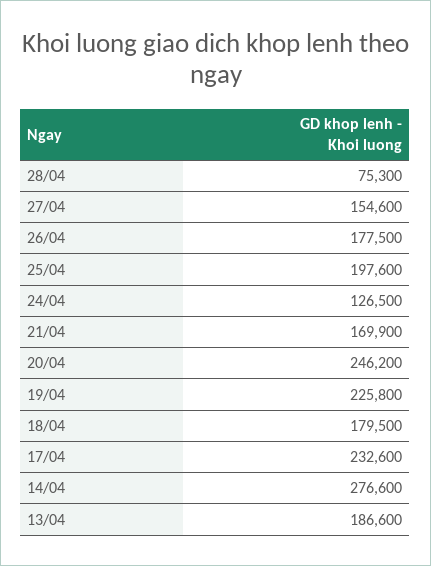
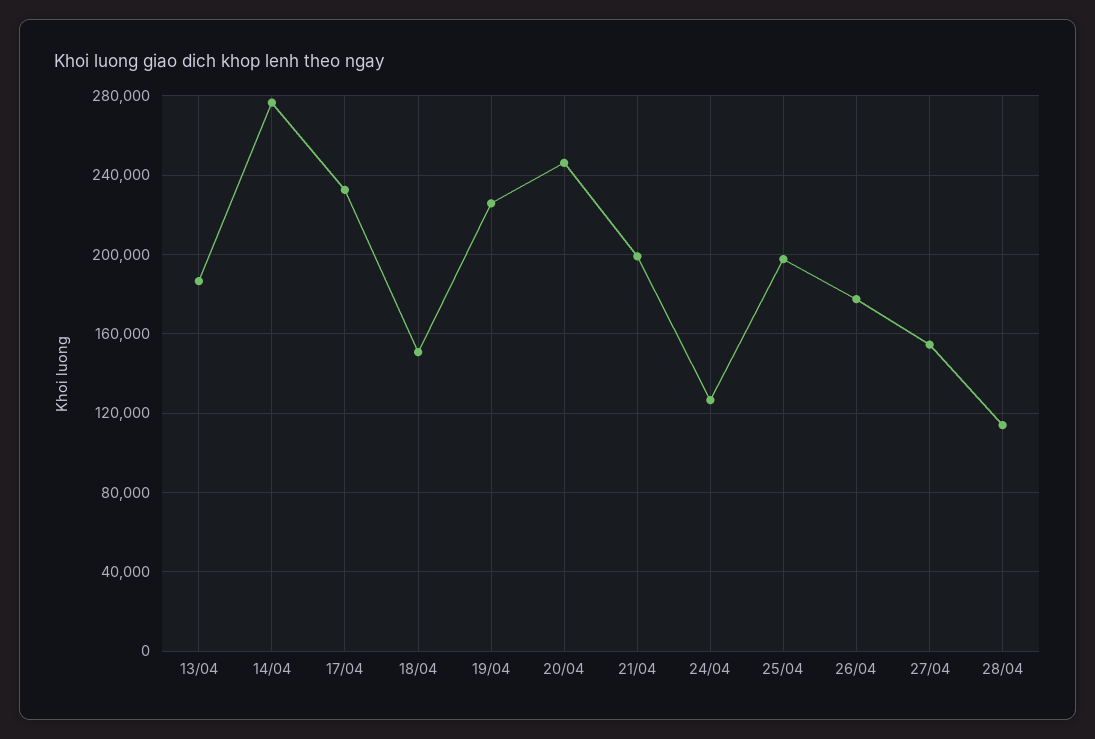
28/04: 75300 -> 115000
21/04: 169900 -> 200000
18/04: 179500 -> 150000

